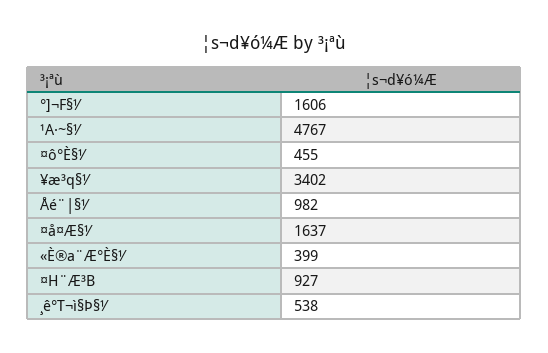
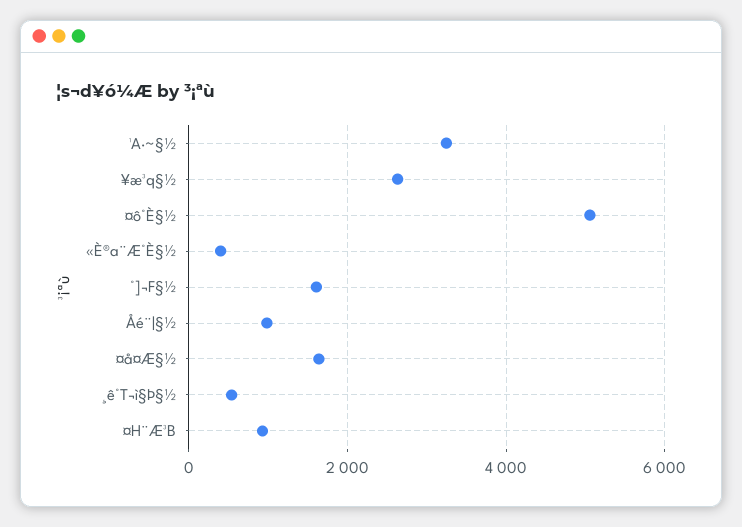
¹A·~§½: 4767 -> 3200
¤ô°È§½: 455 -> 5000
¥æ³q§½: 3402 -> 2600

